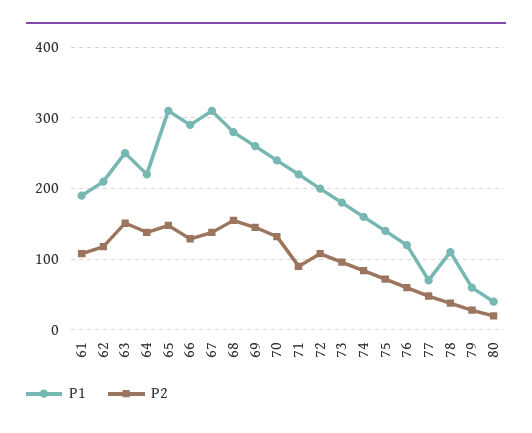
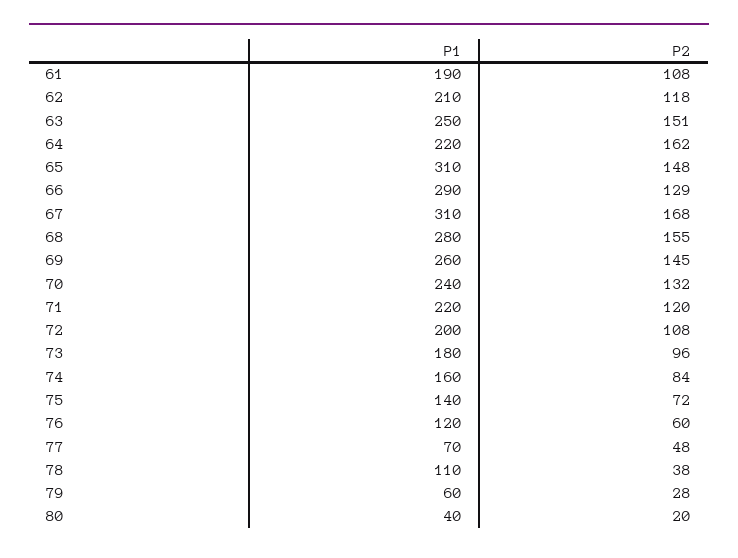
P2, 64: 140 -> 162
P2, 67: 140 -> 168
P2, 71: 90 -> 120

